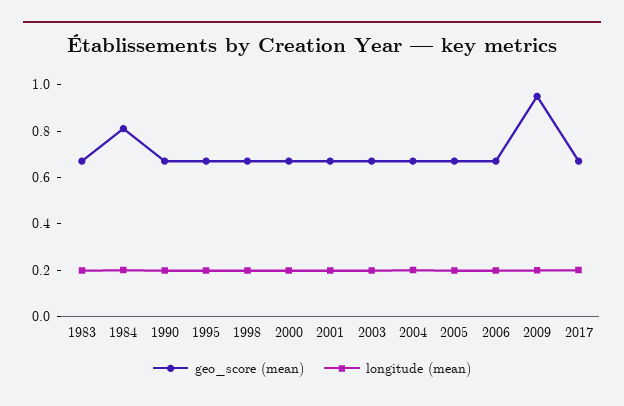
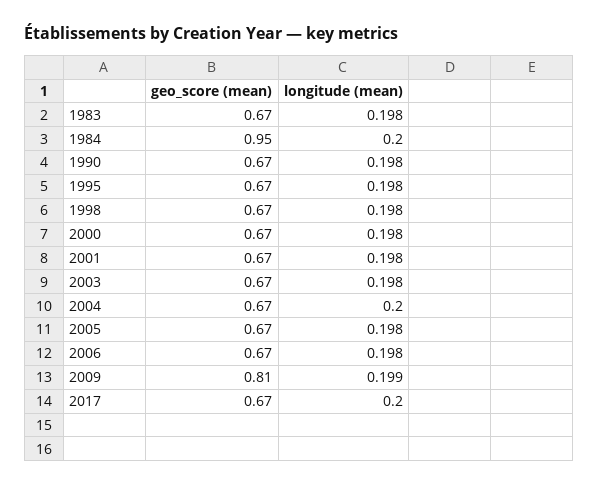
geo_score (mean), 1984: 0.8 -> 0.95
geo_score (mean), 2009: 0.95 -> 0.81

